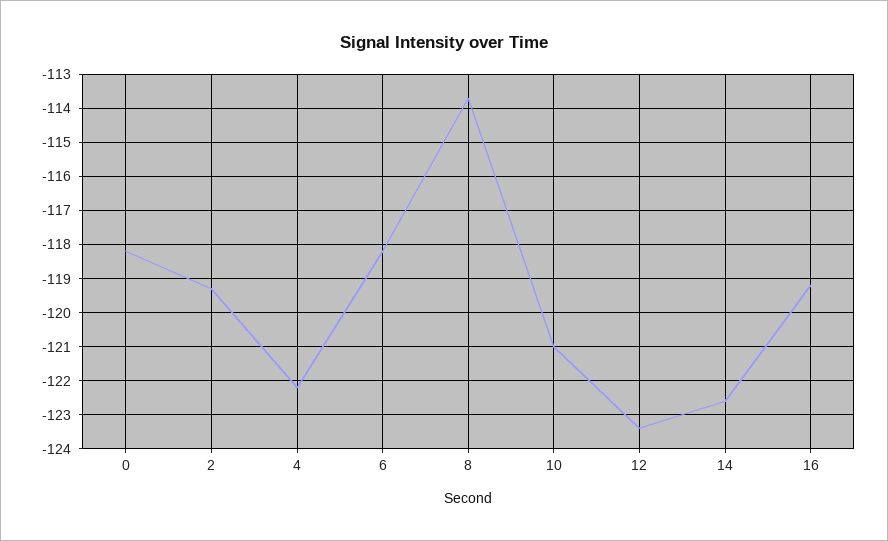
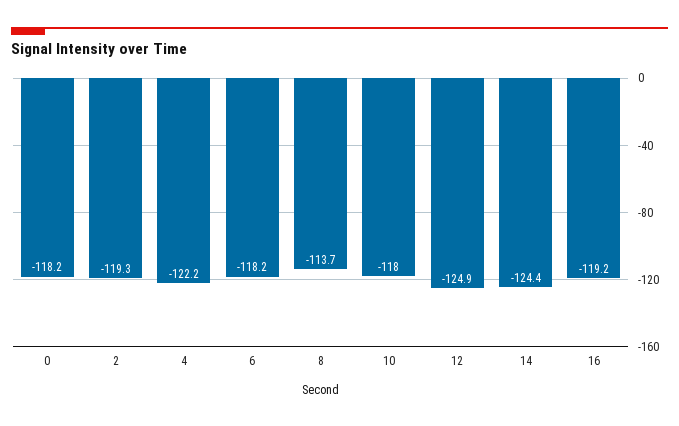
10: -121 -> -118
12: -123.5 -> -124.9
14: -122.5 -> -124.4

